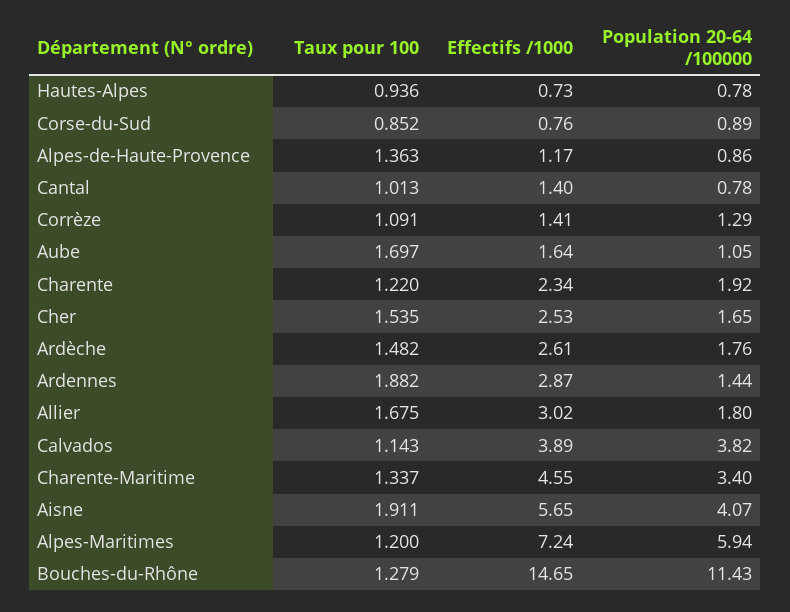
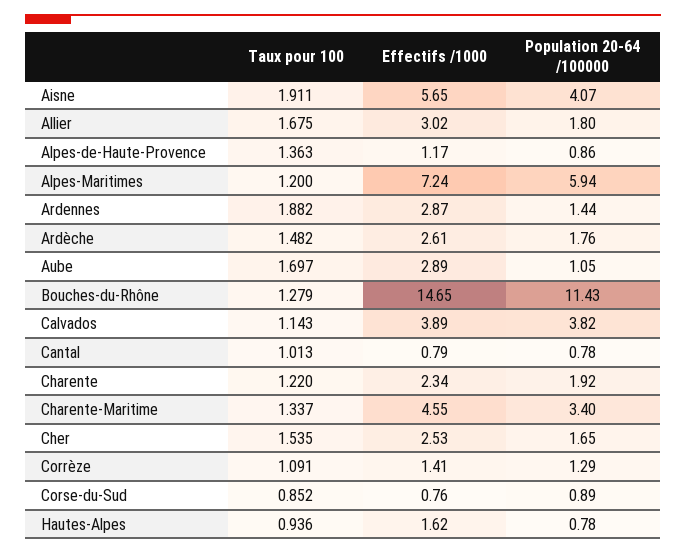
Effectifs /1000, Hautes-Alpes: 0.73 -> 1.62
Effectifs /1000, Cantal: 1.4 -> 0.79
Effectifs /1000, Aube: 1.64 -> 2.89

